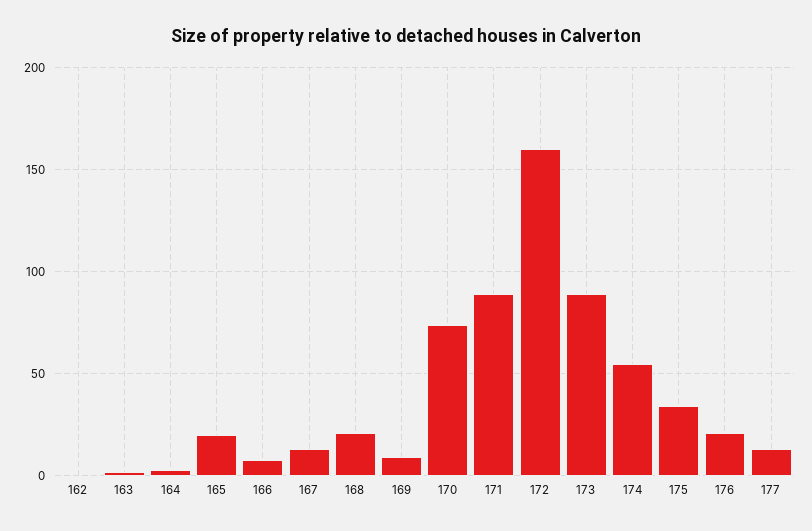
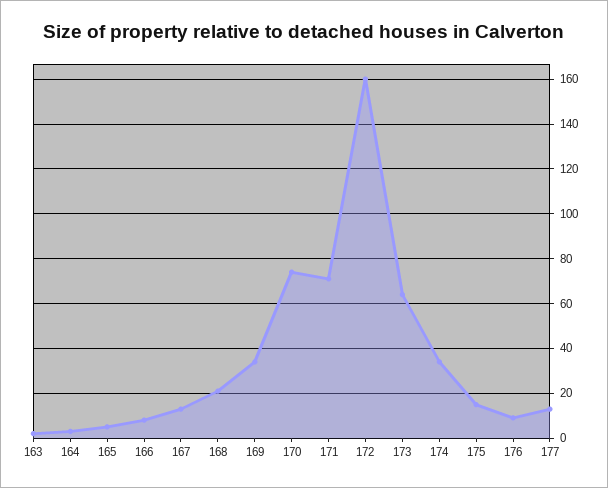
162: 0 -> none
165: 20 -> 5
169: 10 -> 35
171: 90 -> 70
173: 90 -> 65
174: 55 -> 35
175: 35 -> 15
176: 20 -> 10

